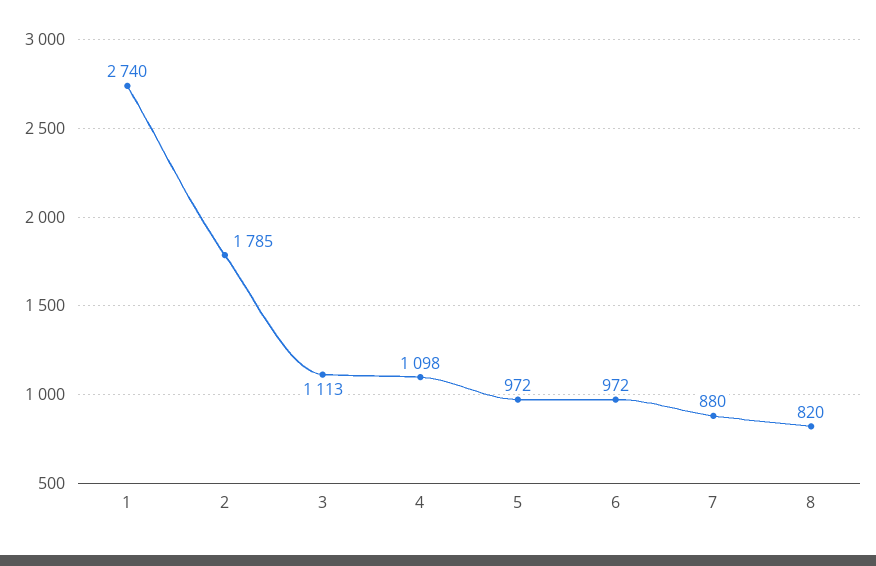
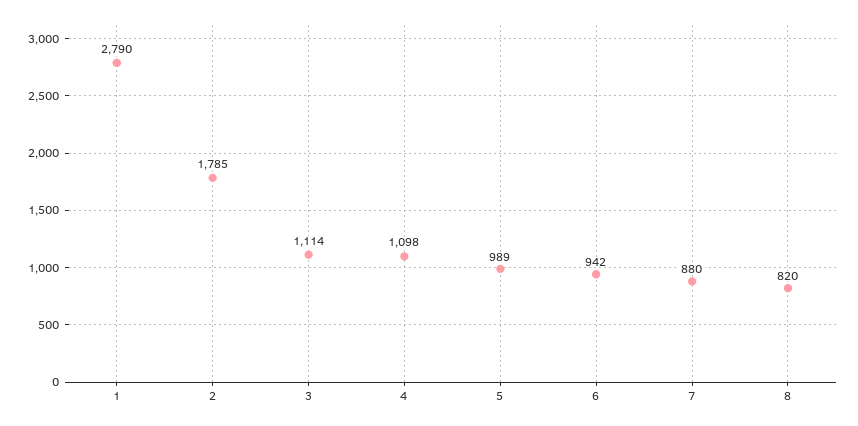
1: 2740 -> 2790
3: 1113 -> 1114
5: 972 -> 989
6: 972 -> 942

